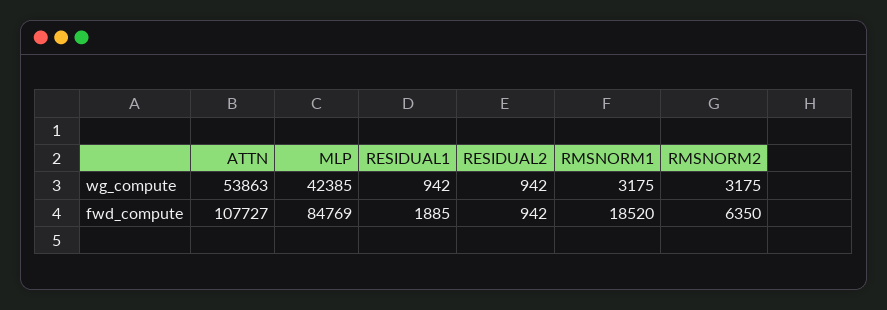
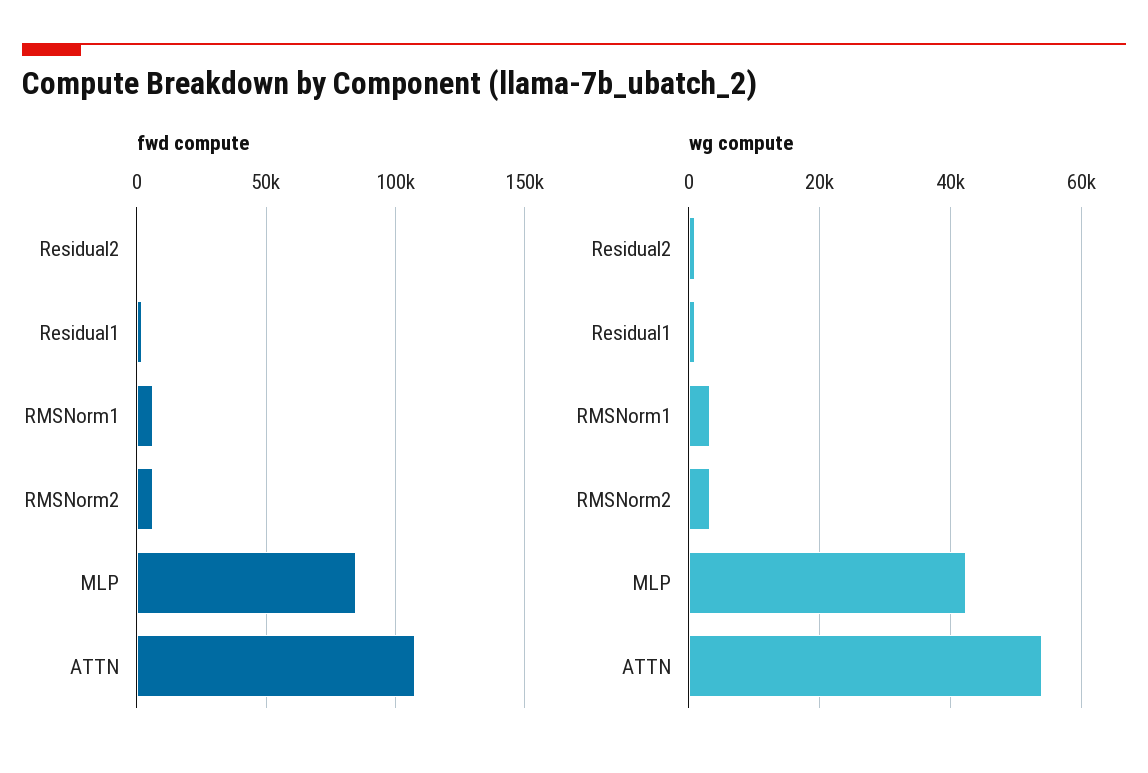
fwd_compute, RMSNORM1: 18520 -> 5000

